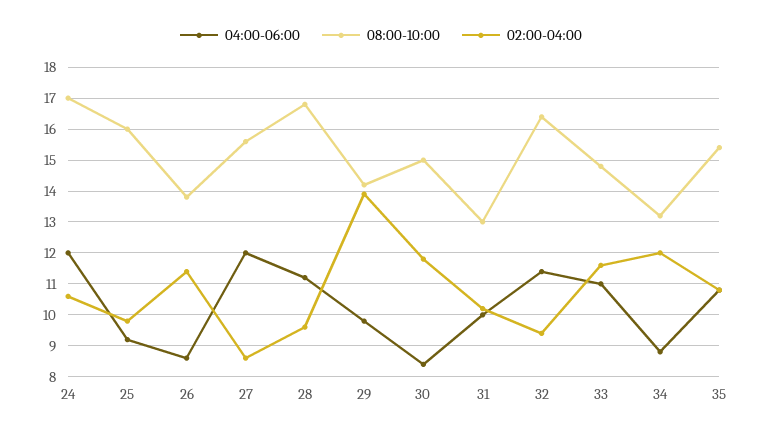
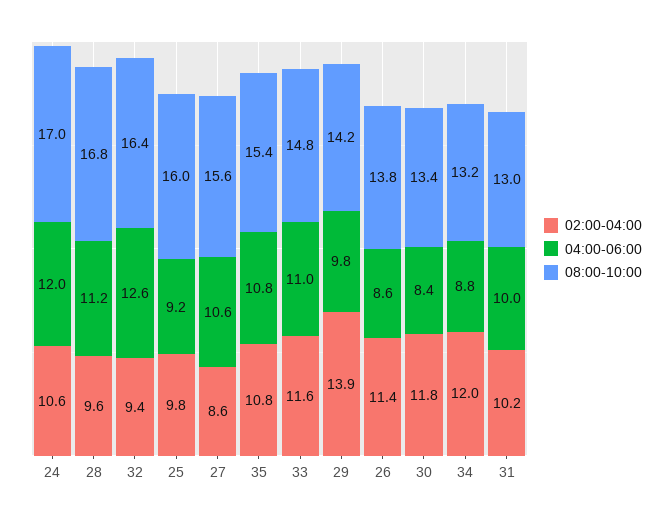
04:00-06:00, 27: 12 -> 10.6
08:00-10:00, 30: 15 -> 13.4
04:00-06:00, 32: 11.5 -> 12.6

